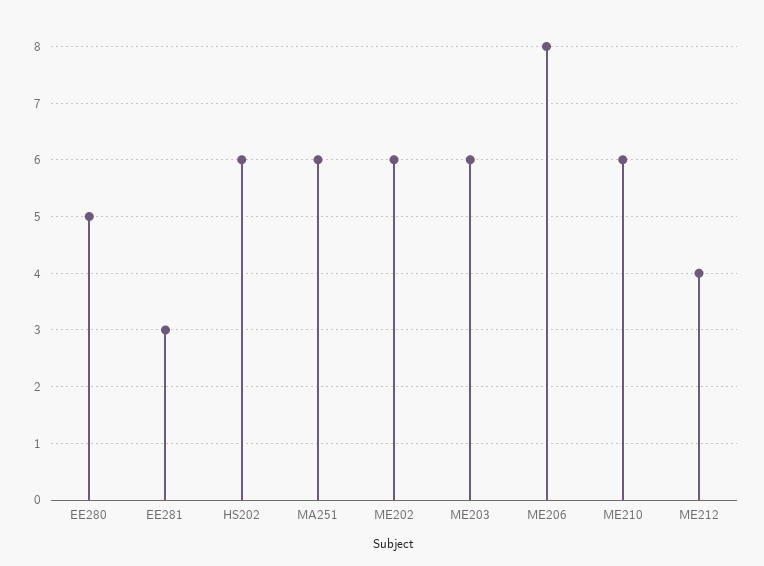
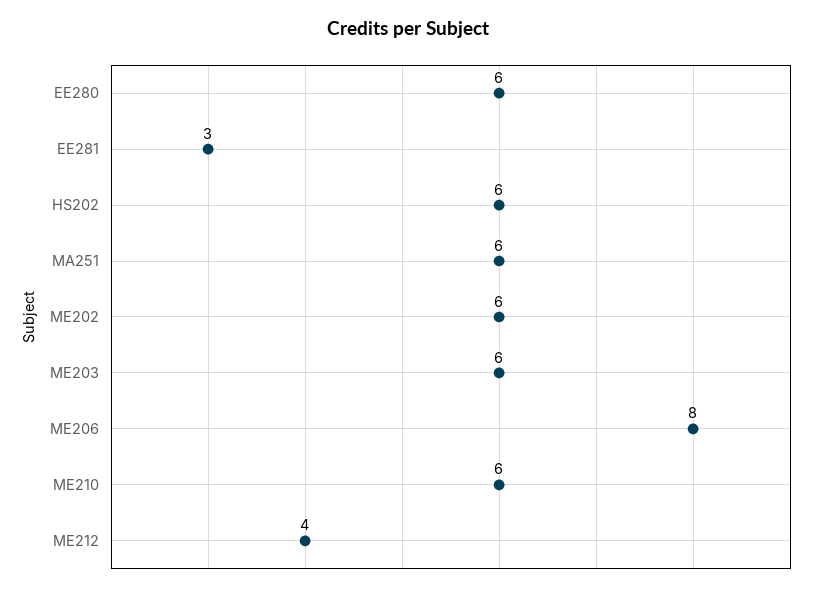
EE280: 5 -> 6

